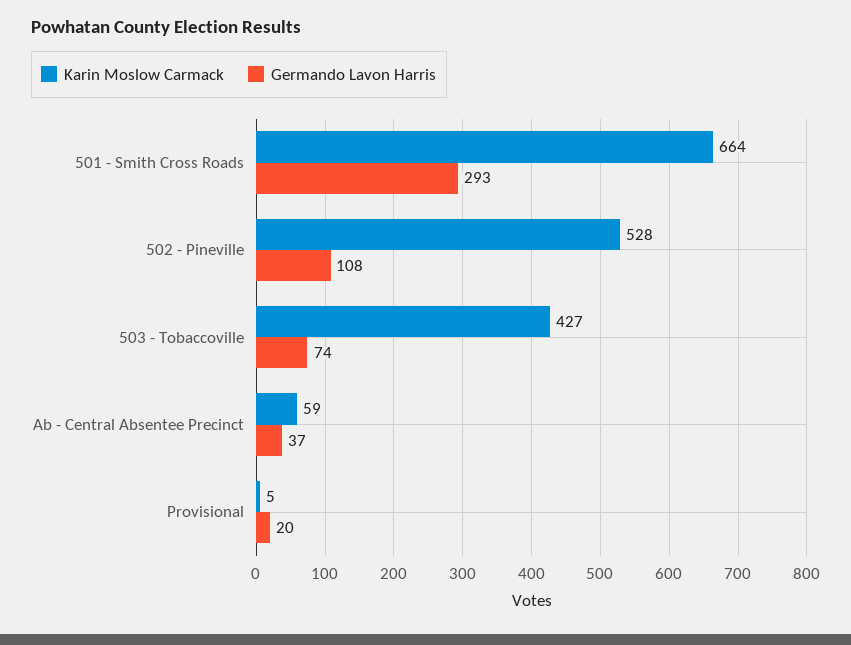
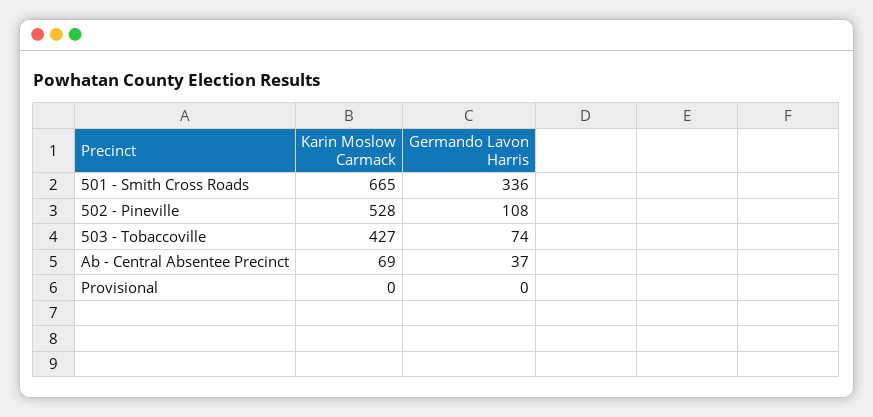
Karin Moslow Carmack, 501 - Smith Cross Roads: 664 -> 665
Germando Lavon Harris, 501 - Smith Cross Roads: 293 -> 336
Karin Moslow Carmack, Ab - Central Absentee Precinct: 59 -> 69
Karin Moslow Carmack, Provisional: 5 -> 0
Germando Lavon Harris, Provisional: 20 -> 0

